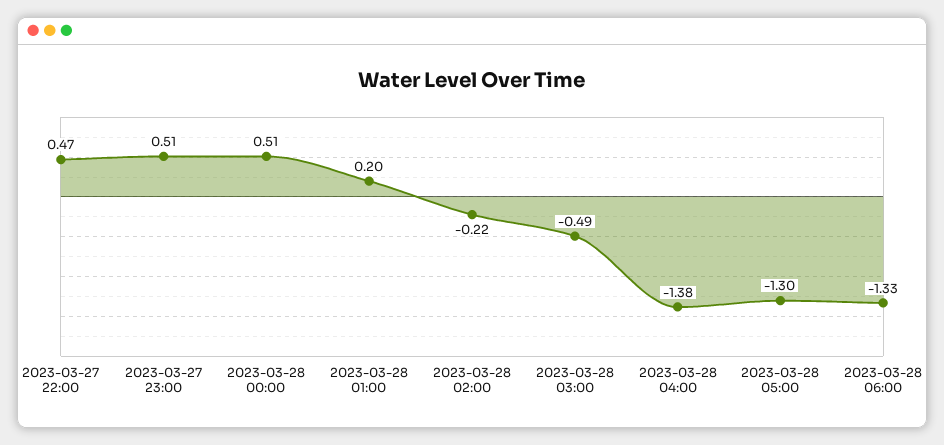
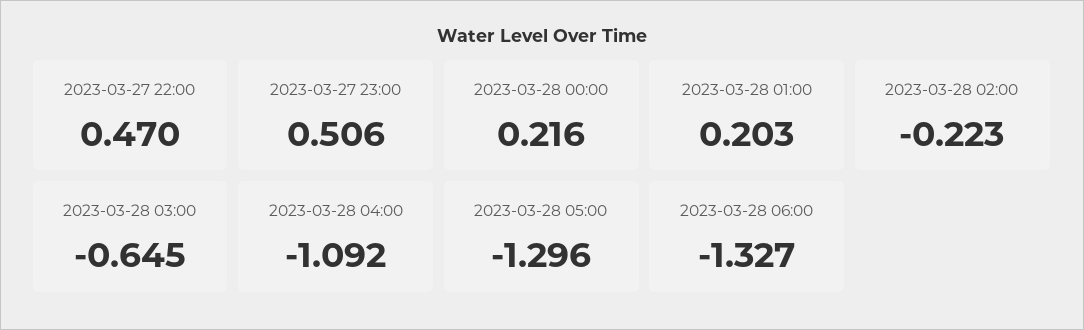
2023-03-28 00:00: 0.51 -> 0.216
2023-03-28 03:00: -0.49 -> -0.645
2023-03-28 04:00: -1.38 -> -1.092

